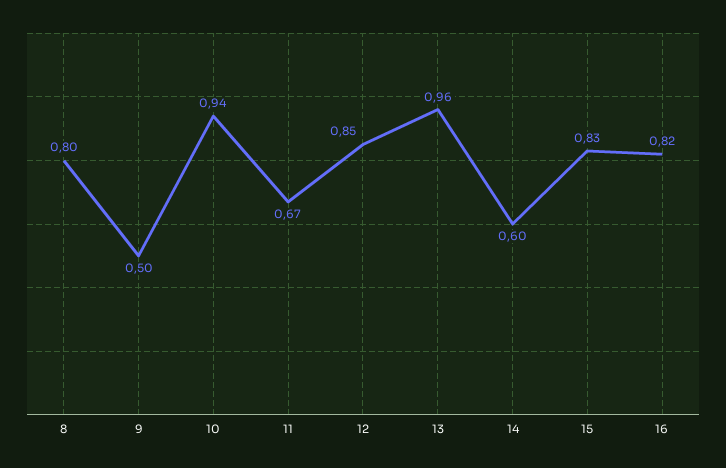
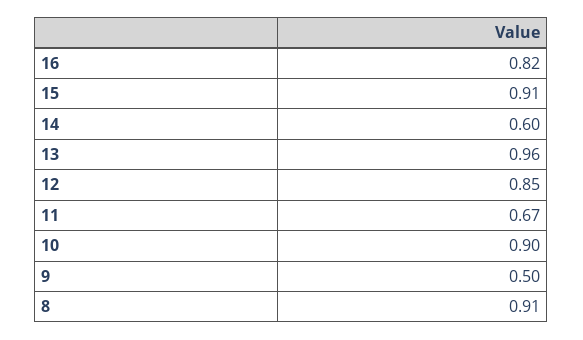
8: 0.8 -> 0.91
10: 0.94 -> 0.9
15: 0.83 -> 0.91

